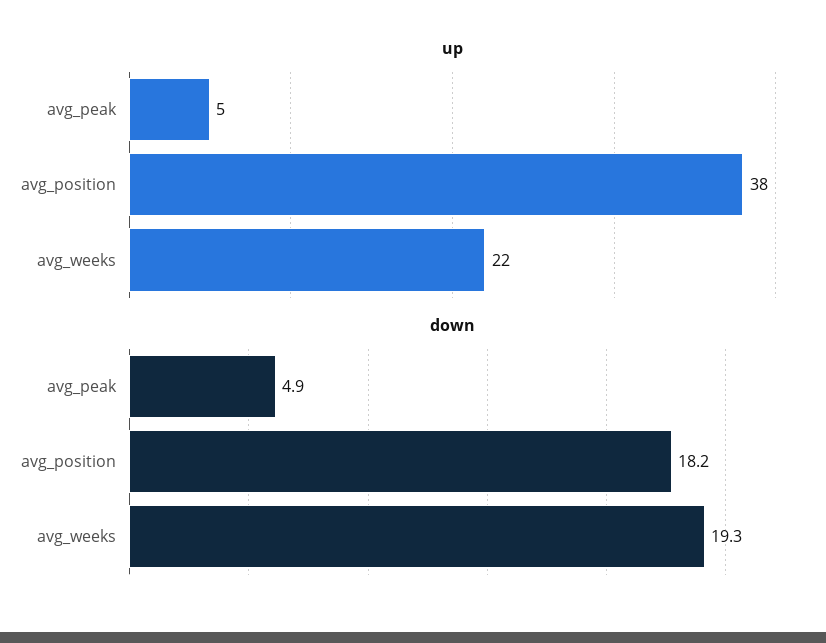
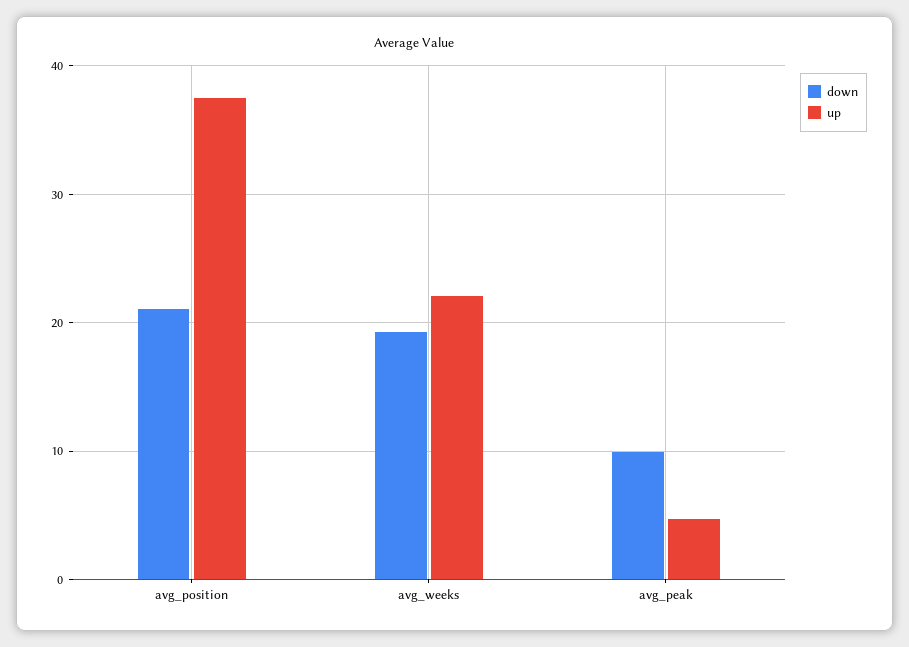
down, avg_peak: 4.9 -> 10
down, avg_position: 18.2 -> 21

